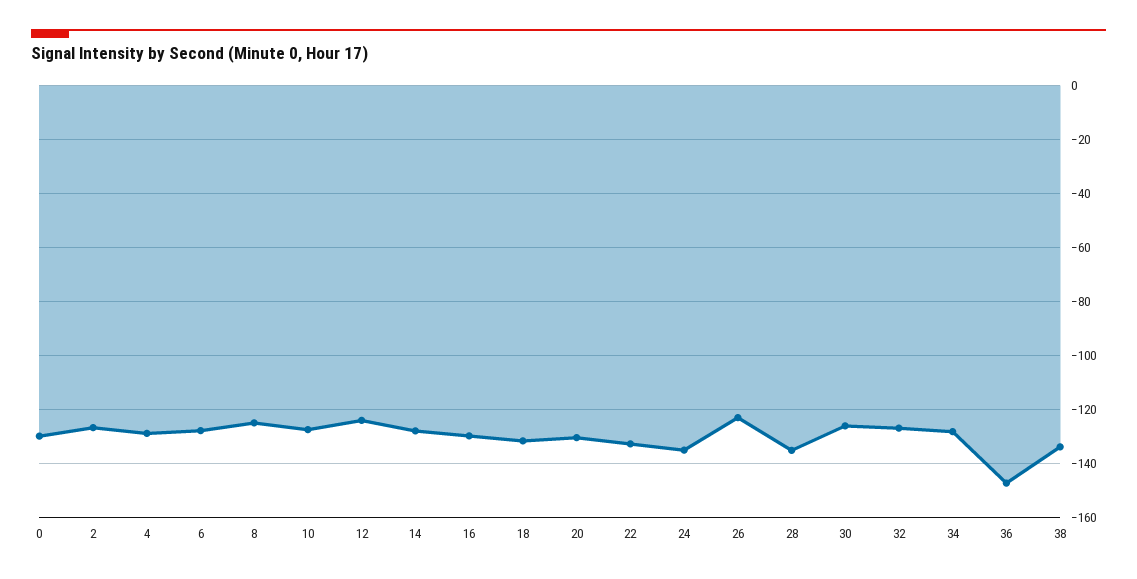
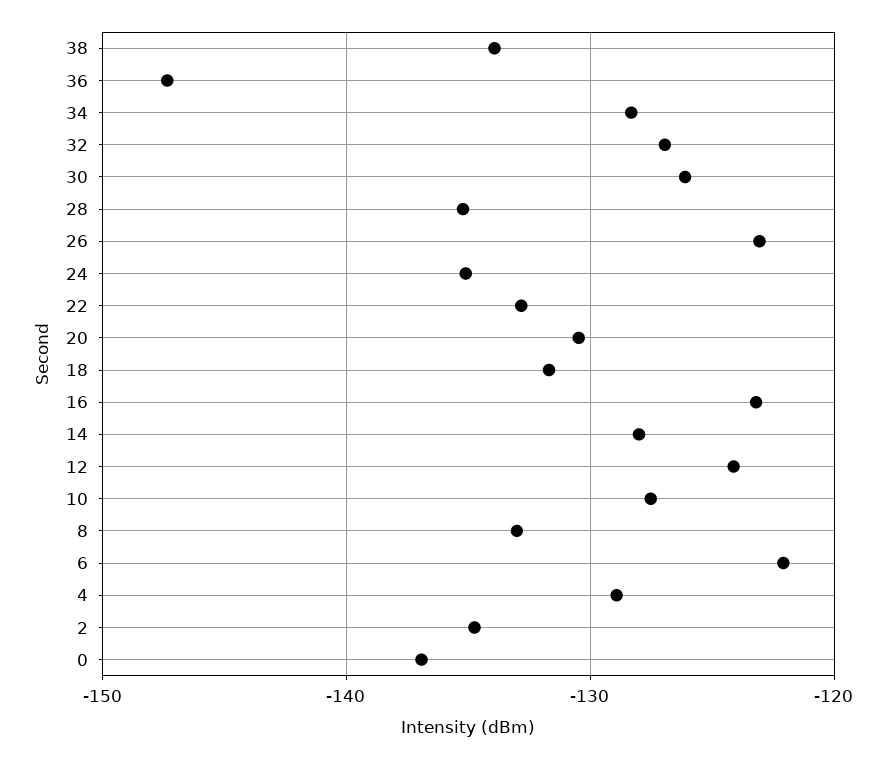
0: -130 -> -137
2: -127.5 -> -135
6: -127.5 -> -122
8: -125 -> -133
16: -130 -> -123

